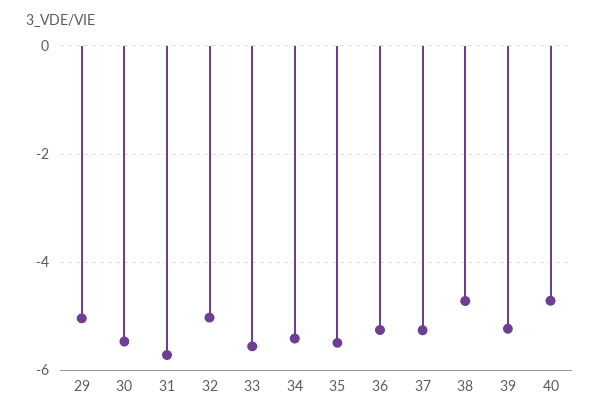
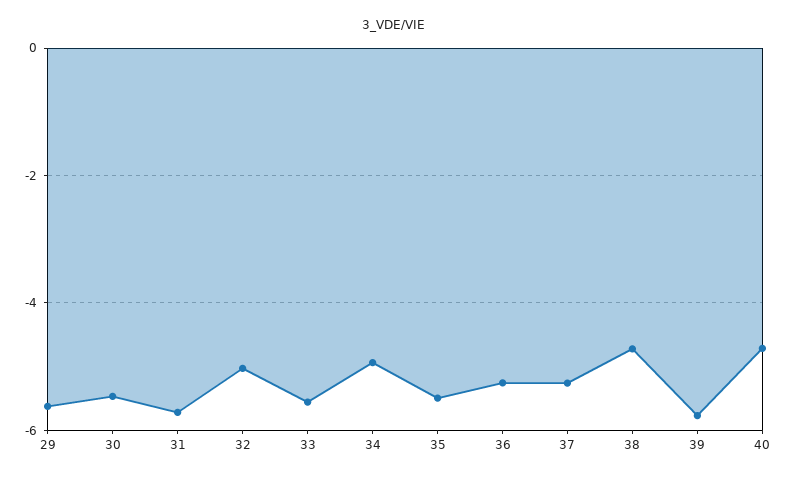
29: -5 -> -5.6
34: -5.4 -> -5
39: -5.2 -> -5.8

